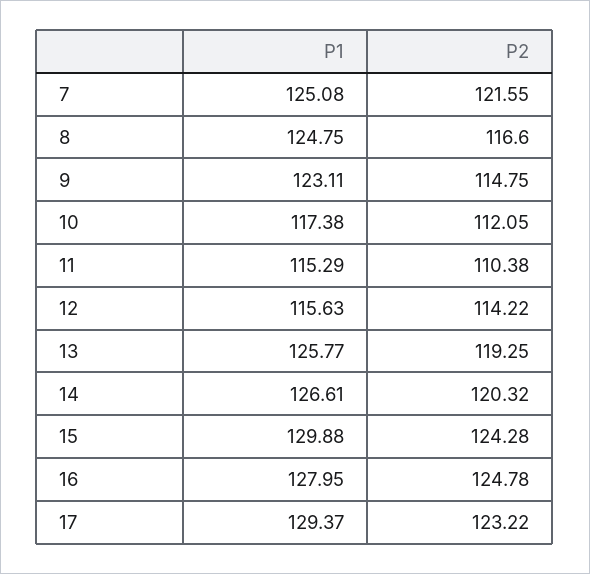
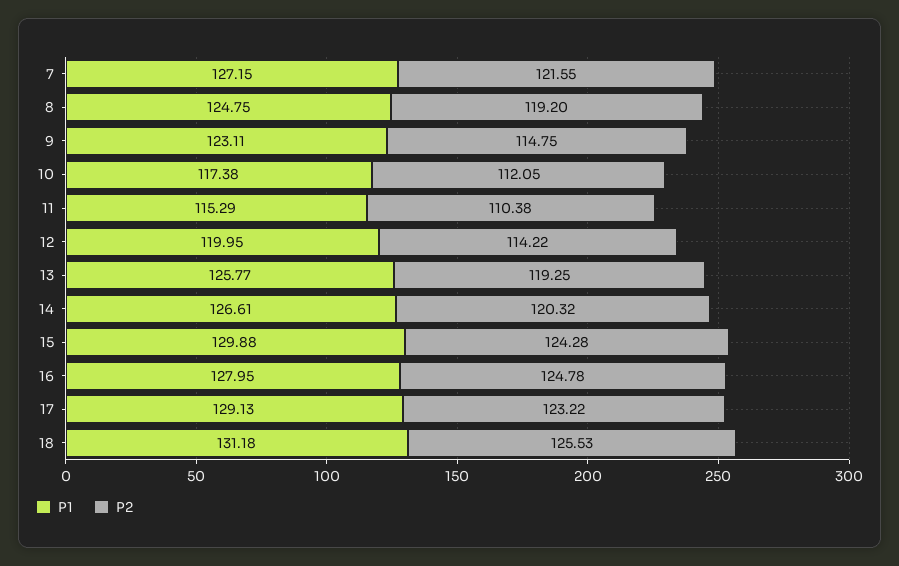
P1, 7: 125.08 -> 127.15
P2, 8: 116.6 -> 119.2
P1, 12: 115.63 -> 119.95
P1, 17: 129.37 -> 129.13
P1, 18: none -> 131.18
P2, 18: none -> 125.53

